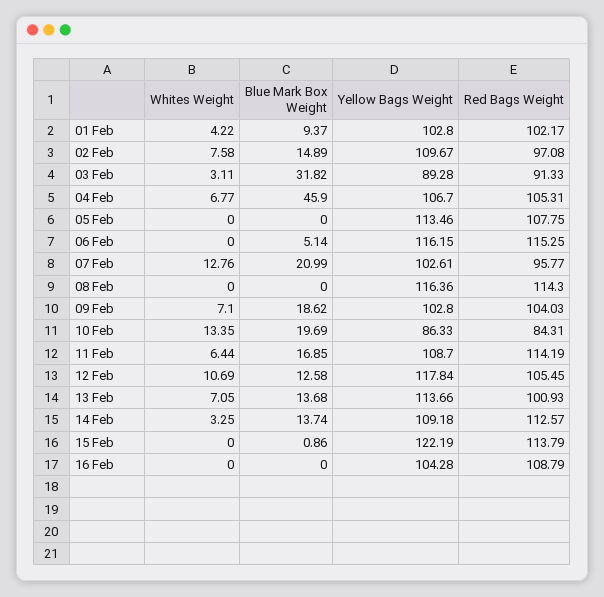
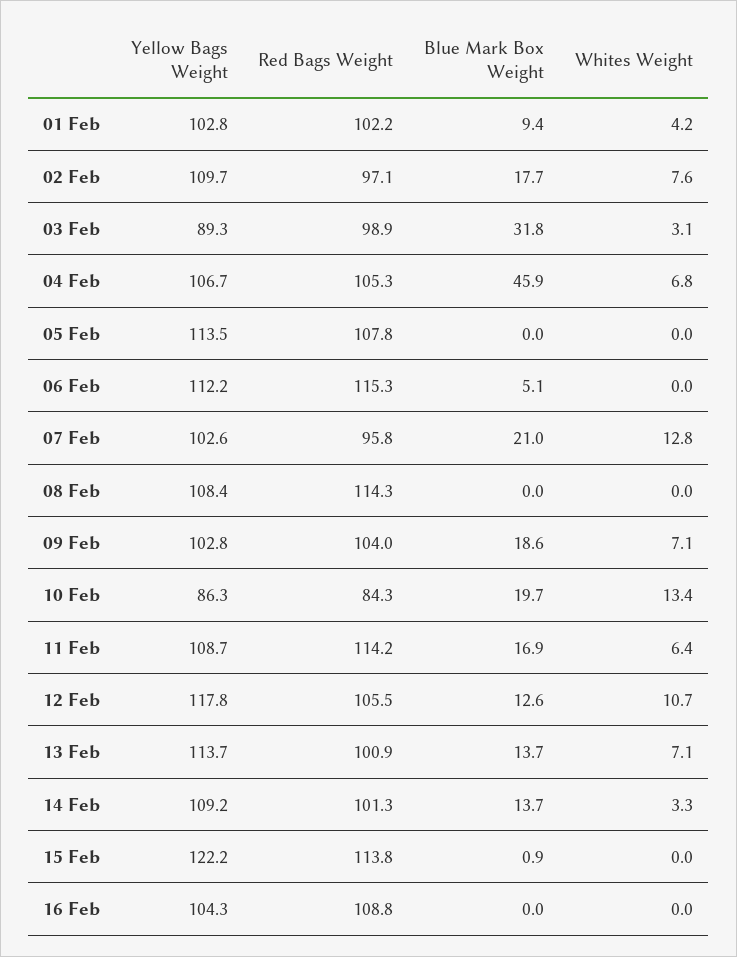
Blue Mark Box Weight, 02 Feb: 14.89 -> 17.7
Red Bags Weight, 03 Feb: 91.33 -> 98.9
Yellow Bags Weight, 06 Feb: 116.15 -> 112.2
Yellow Bags Weight, 08 Feb: 116.36 -> 108.4
Red Bags Weight, 14 Feb: 112.57 -> 101.3

